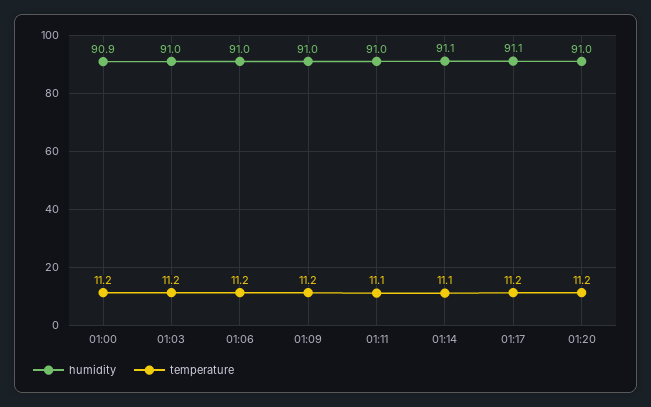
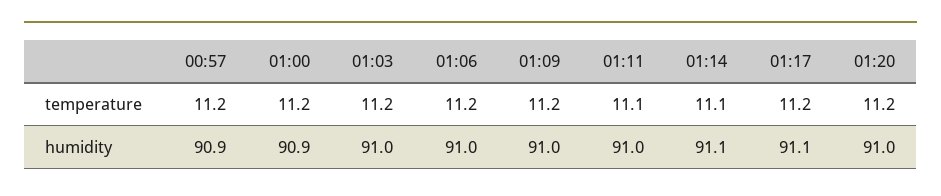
temperature, 00:57: none -> 11.2
humidity, 00:57: none -> 90.9

